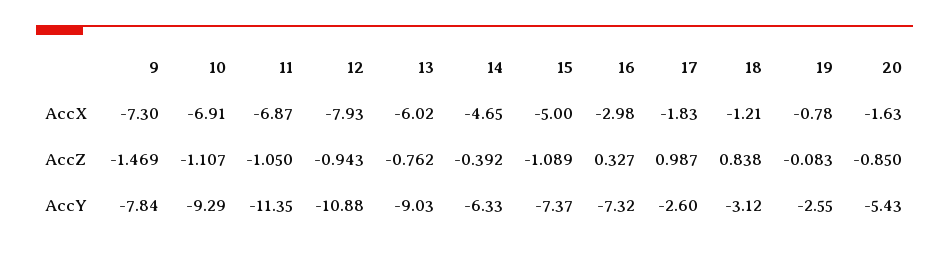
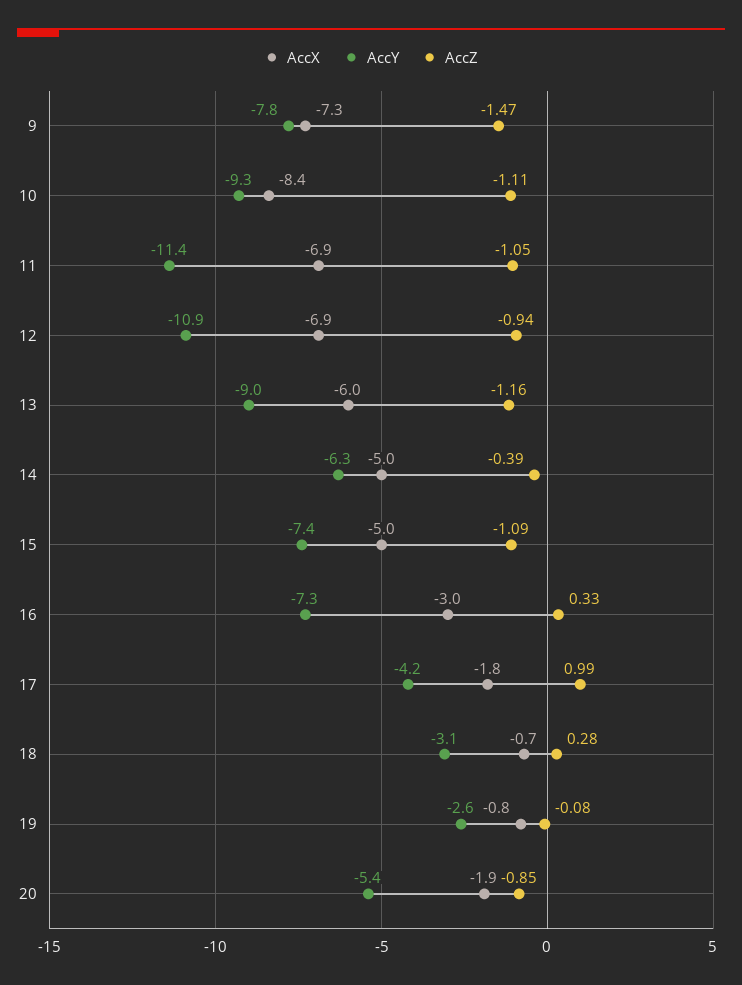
AccX, 10: -6.91 -> -8.4
AccX, 12: -7.93 -> -6.9
AccX, 14: -4.65 -> -5
AccX, 18: -1.21 -> -0.7
AccX, 20: -1.63 -> -1.9
AccZ, 13: -0.762 -> -1.16
AccZ, 18: 0.838 -> 0.28
AccY, 17: -2.6 -> -4.2

